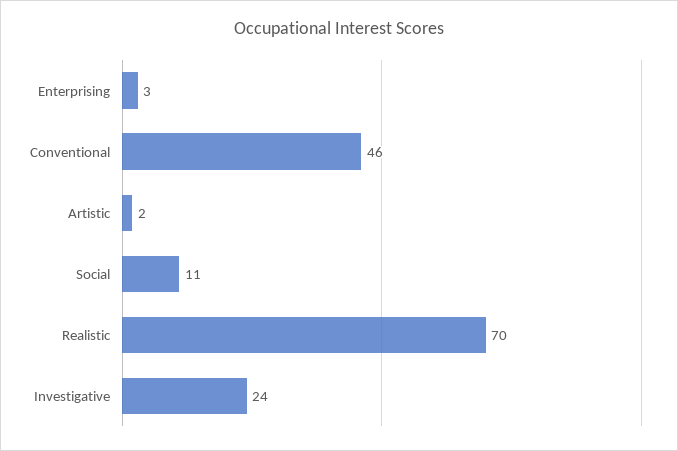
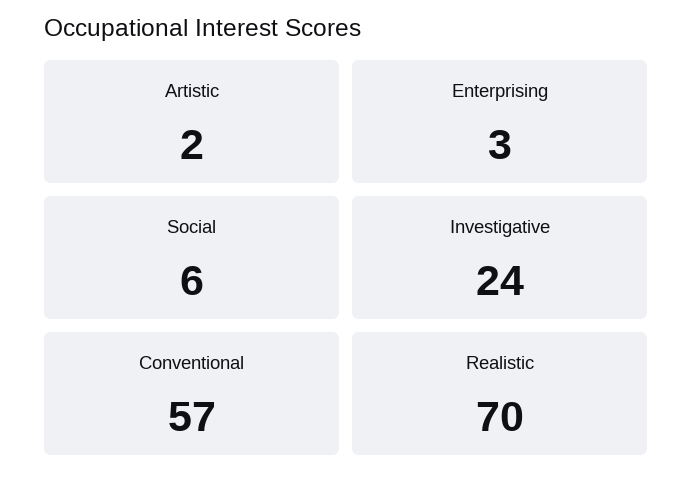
Conventional: 46 -> 57
Social: 11 -> 6

